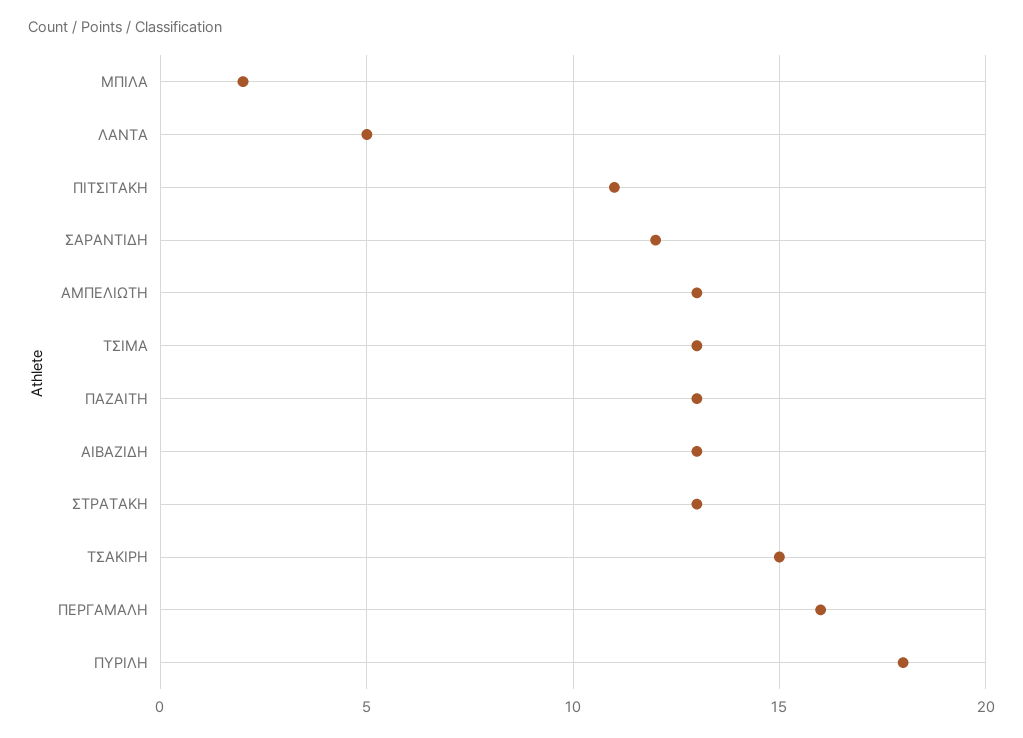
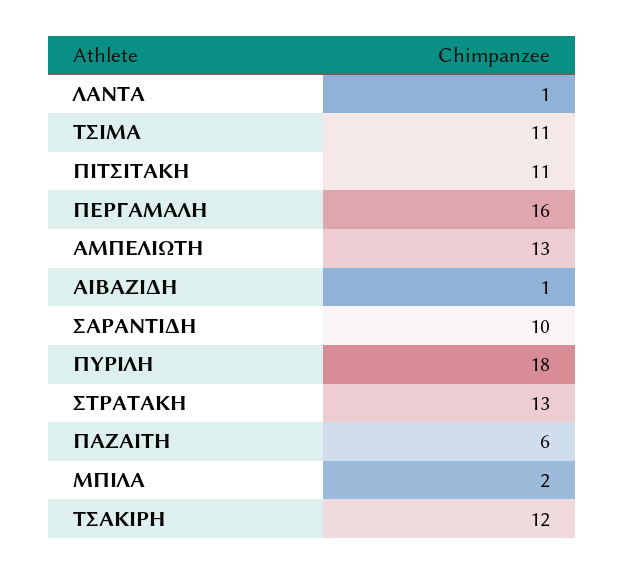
ΛΑΝΤΑ: 5 -> 1
ΣΑΡΑΝΤΙΔΗ: 12 -> 10
ΤΣΙΜΑ: 13 -> 11
ΠΑΖΑΙΤΗ: 13 -> 6
ΑΙΒΑΖΙΔΗ: 13 -> 1
ΤΣΑΚΙΡΗ: 15 -> 12

